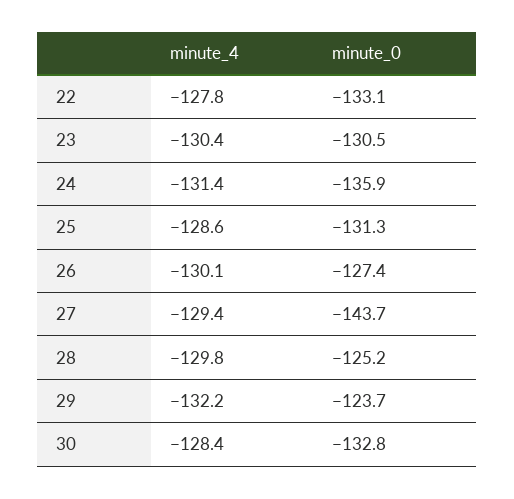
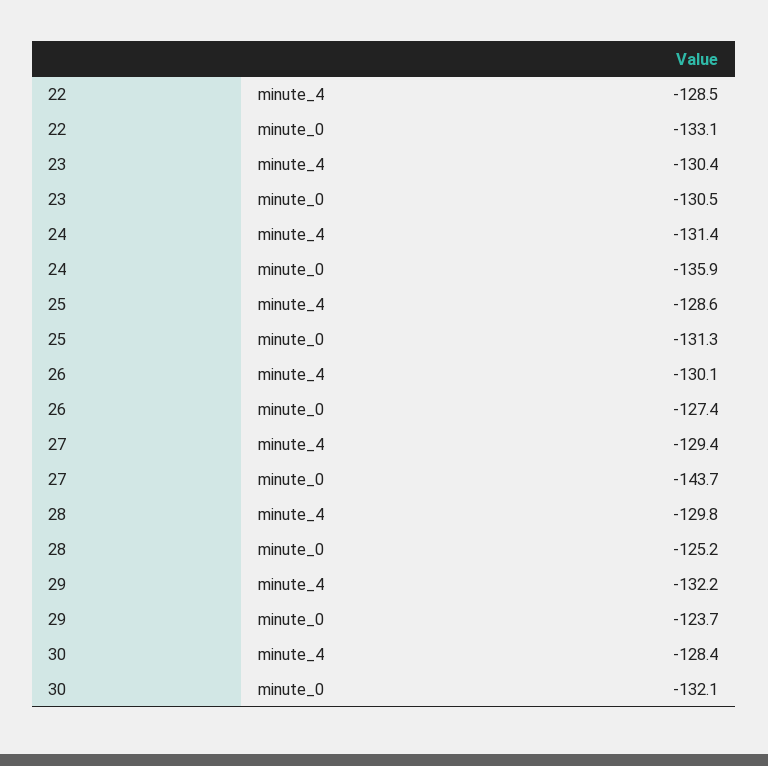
minute_4, 22: -127.8 -> -128.5
minute_0, 30: -132.8 -> -132.1

